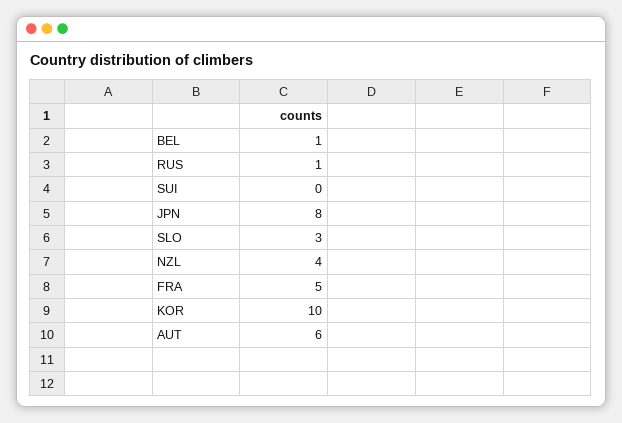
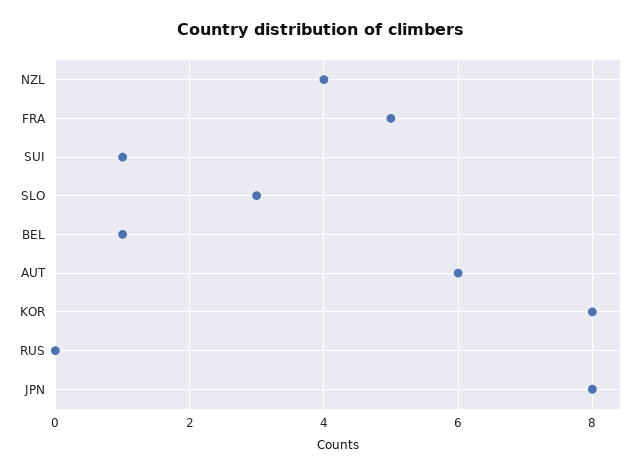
RUS: 1 -> 0
SUI: 0 -> 1
KOR: 10 -> 8

